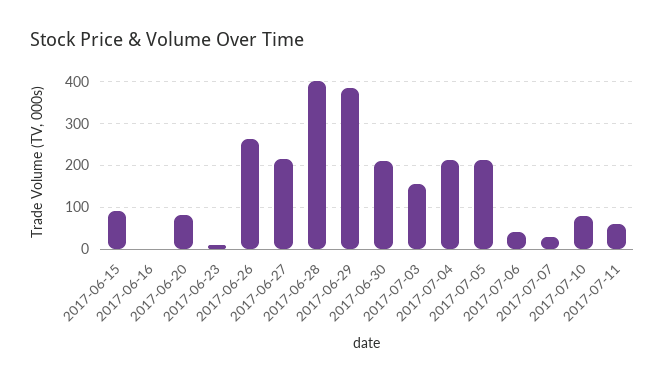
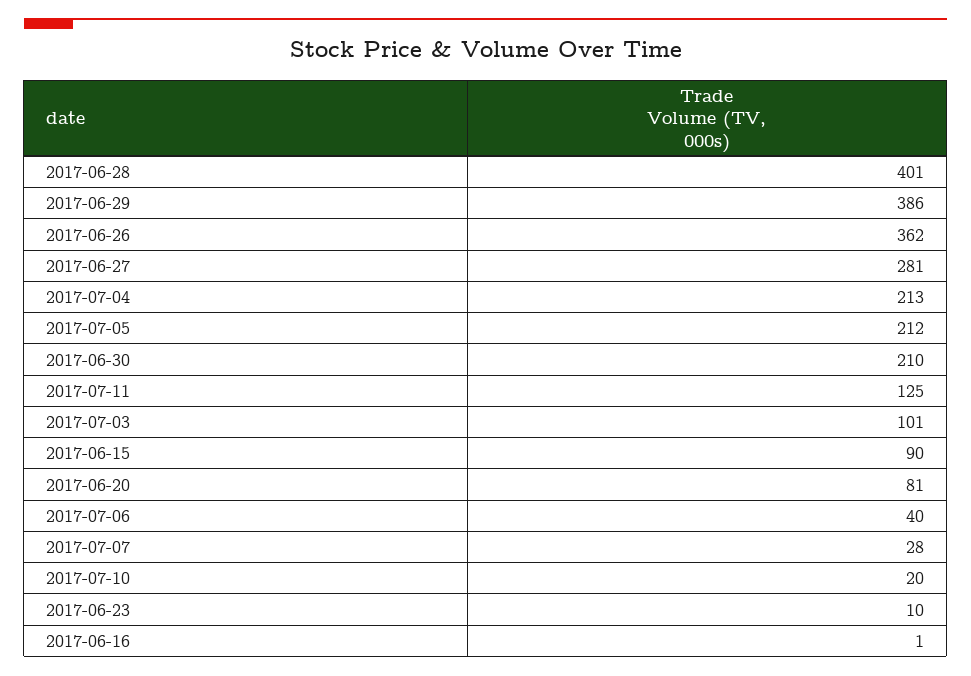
2017-06-26: 260 -> 362
2017-06-27: 220 -> 281
2017-07-03: 160 -> 101
2017-07-10: 80 -> 20
2017-07-11: 60 -> 125

